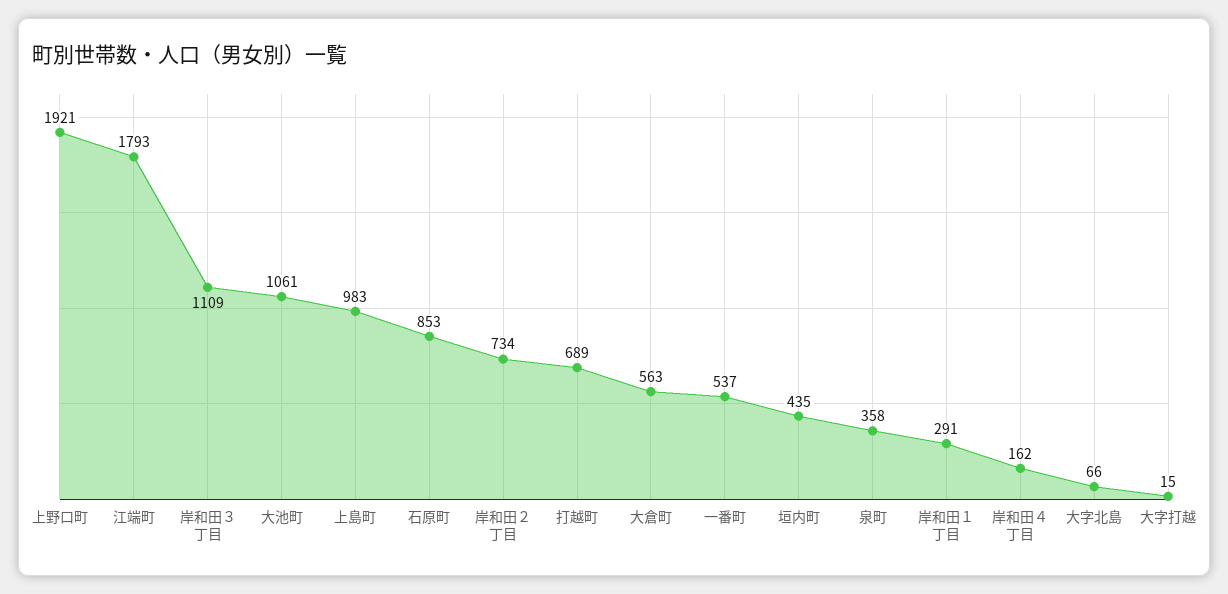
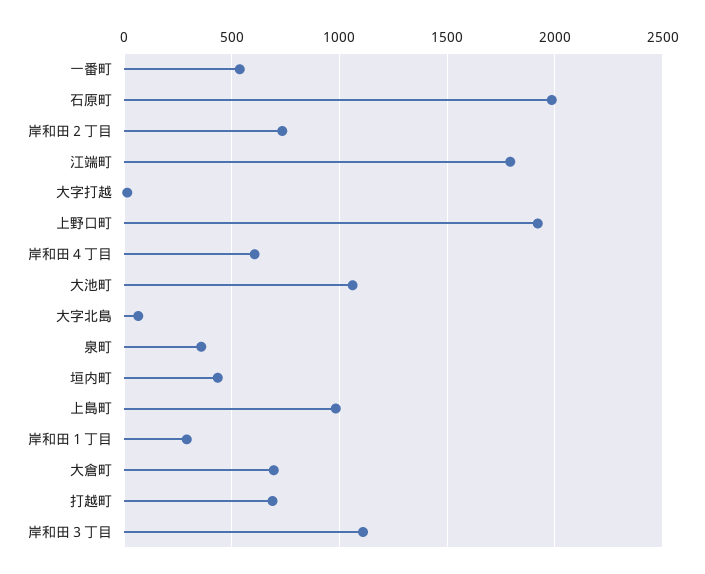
石原町: 853 -> 2000
大倉町: 563 -> 700
岸和田４丁目: 162 -> 600

